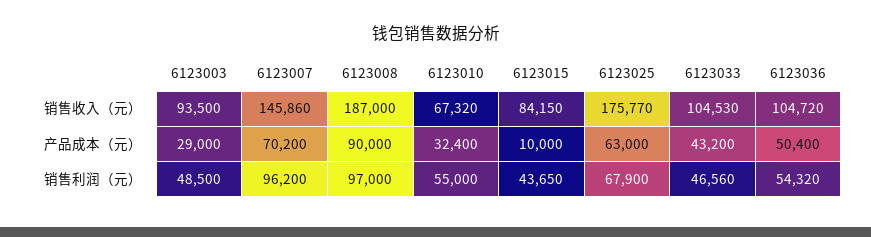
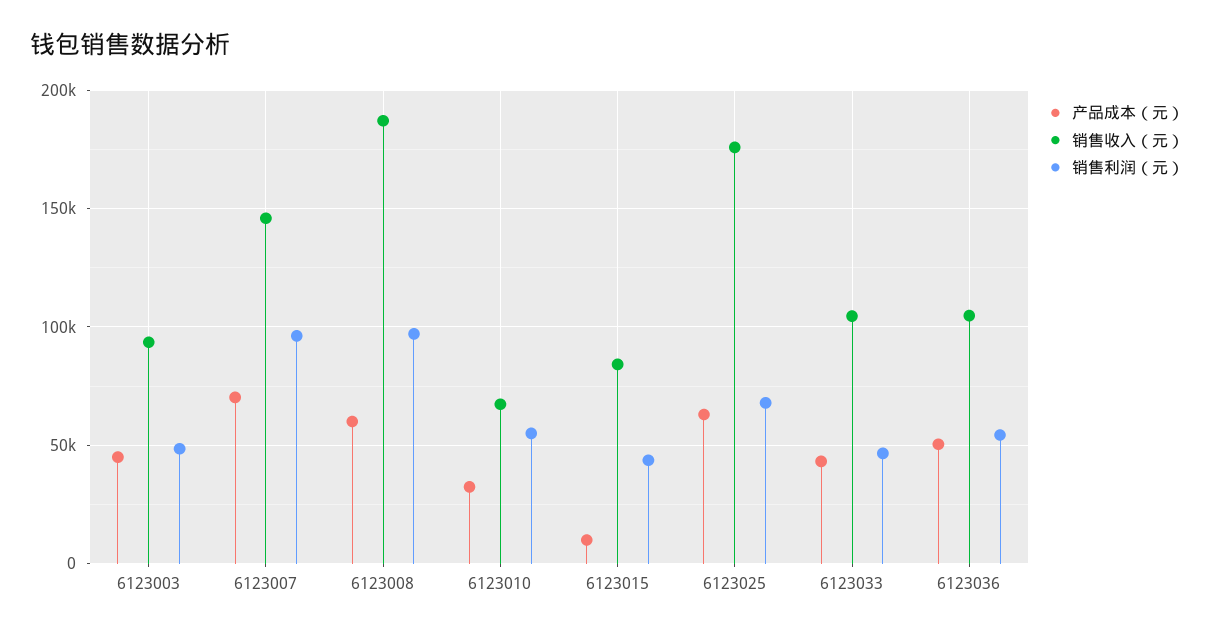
产品成本（元）, 6123003: 29000 -> 45000
产品成本（元）, 6123008: 90000 -> 60000

